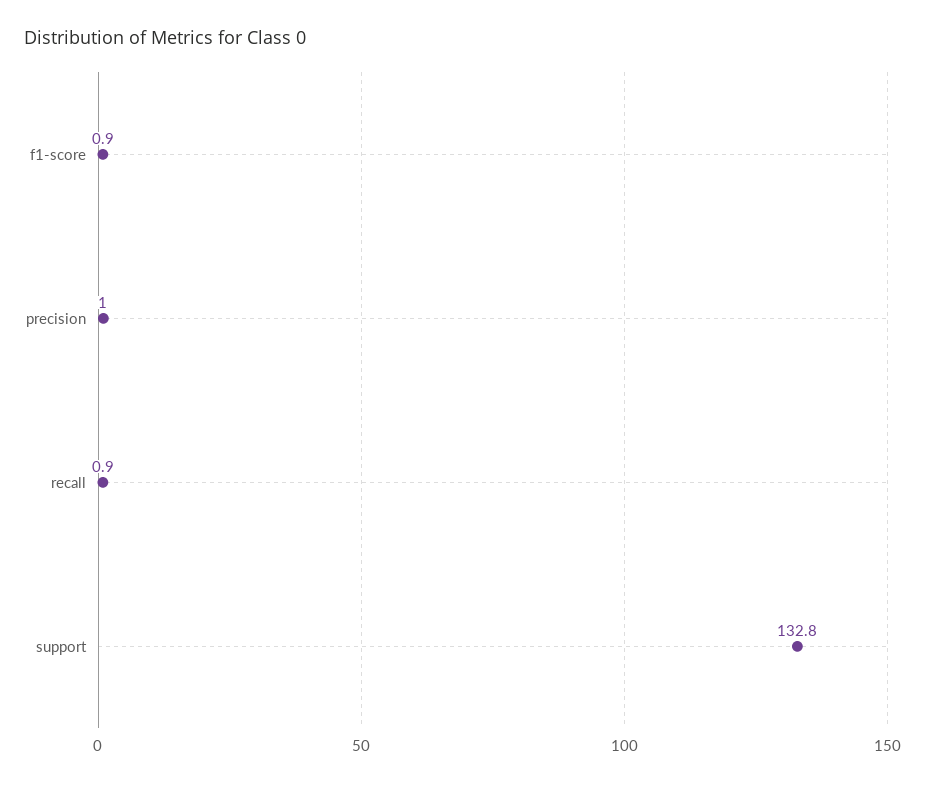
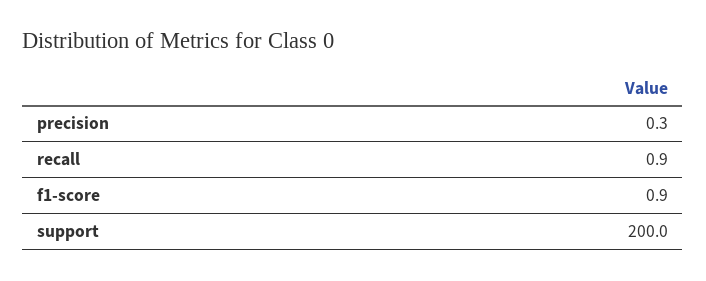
precision: 1 -> 0.3
support: 132.8 -> 200

